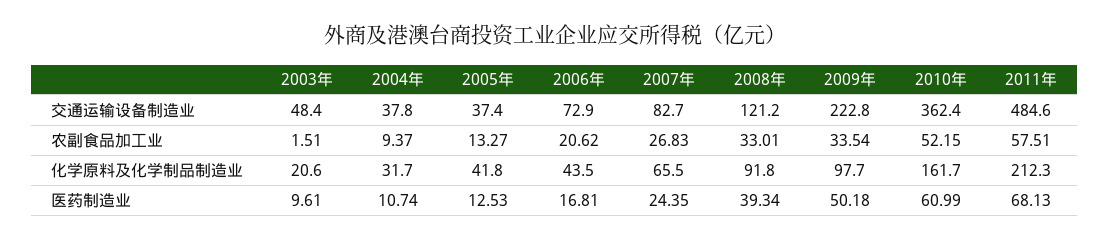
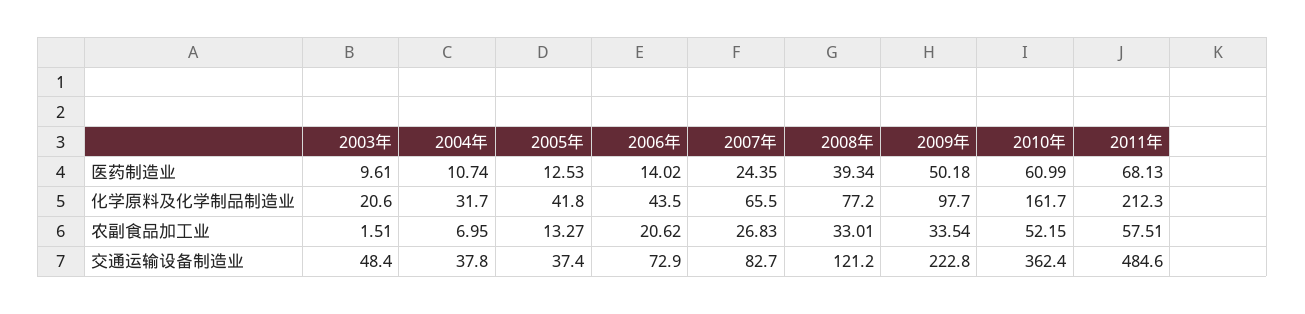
2004年, 农副食品加工业: 9.37 -> 6.95
2008年, 化学原料及化学制品制造业: 91.8 -> 77.2
2006年, 医药制造业: 16.81 -> 14.02

